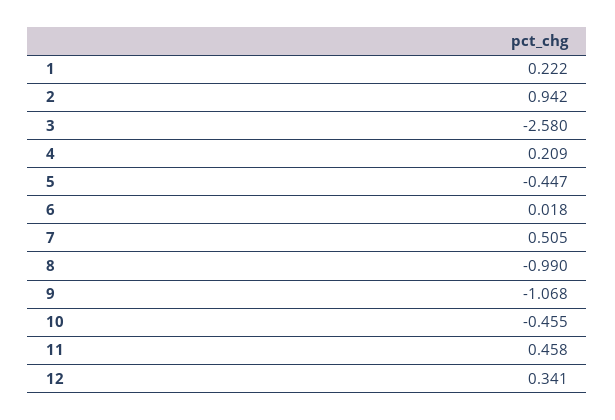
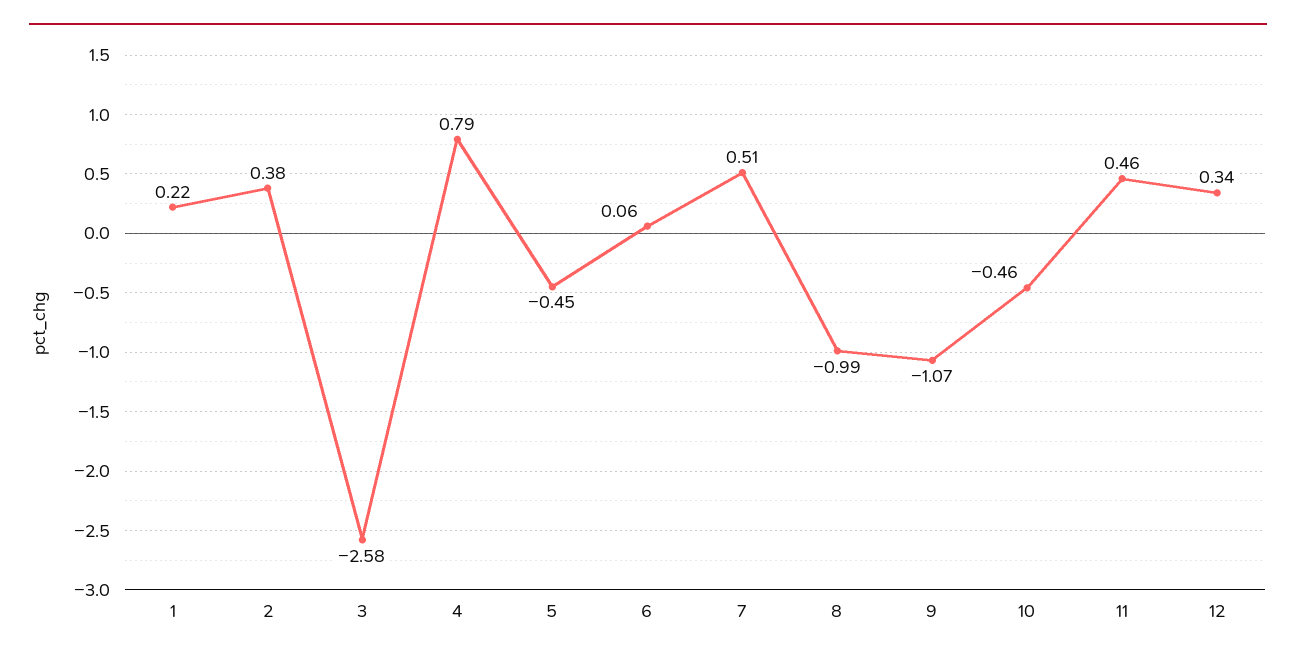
2: 0.942 -> 0.38
4: 0.209 -> 0.79
6: 0.018 -> 0.06

